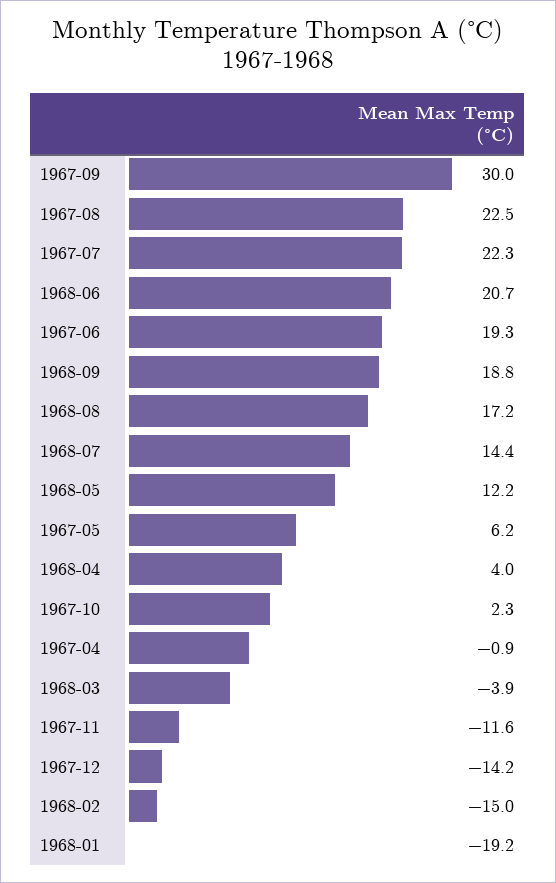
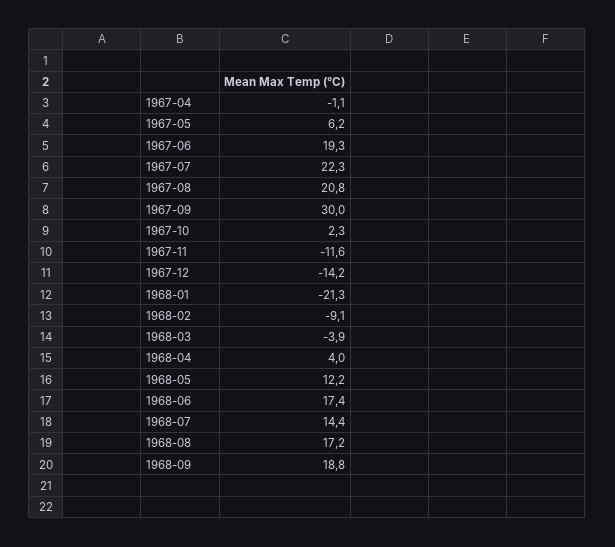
1967-08: 22.5 -> 20.8
1968-06: 20.7 -> 17.4
1967-04: -0.9 -> -1.1
1968-02: -15 -> -9.1
1968-01: -19.2 -> -21.3

